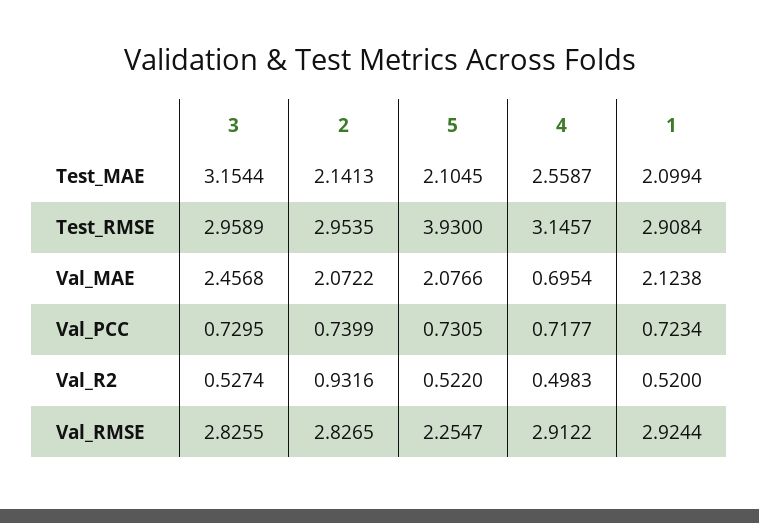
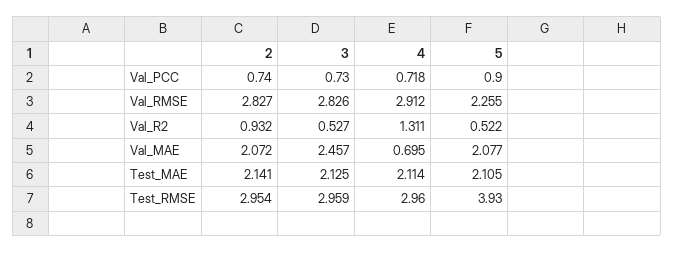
3, Test_MAE: 3.1544 -> 2.125
4, Test_MAE: 2.5587 -> 2.114
1, Test_MAE: 2.0994 -> none
4, Test_RMSE: 3.1457 -> 2.96
1, Test_RMSE: 2.9084 -> none
1, Val_MAE: 2.1238 -> none
5, Val_PCC: 0.7305 -> 0.9
1, Val_PCC: 0.7234 -> none
4, Val_R2: 0.4983 -> 1.311
1, Val_R2: 0.52 -> none
1, Val_RMSE: 2.9244 -> none

